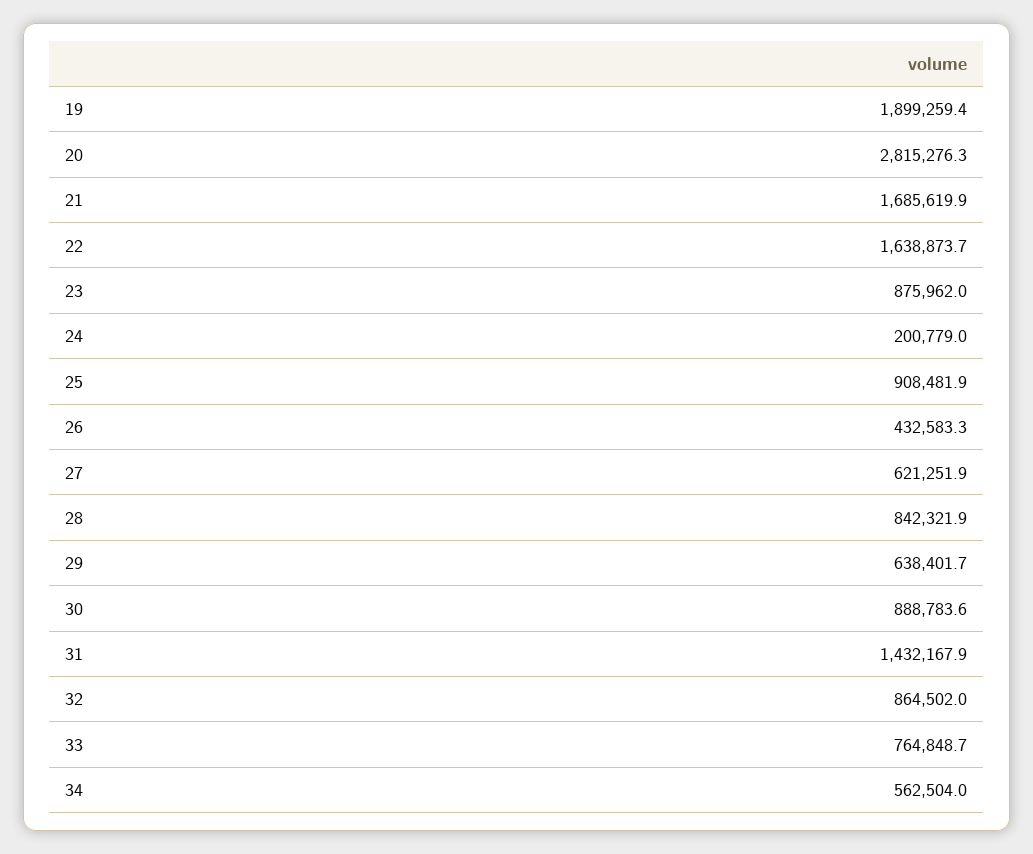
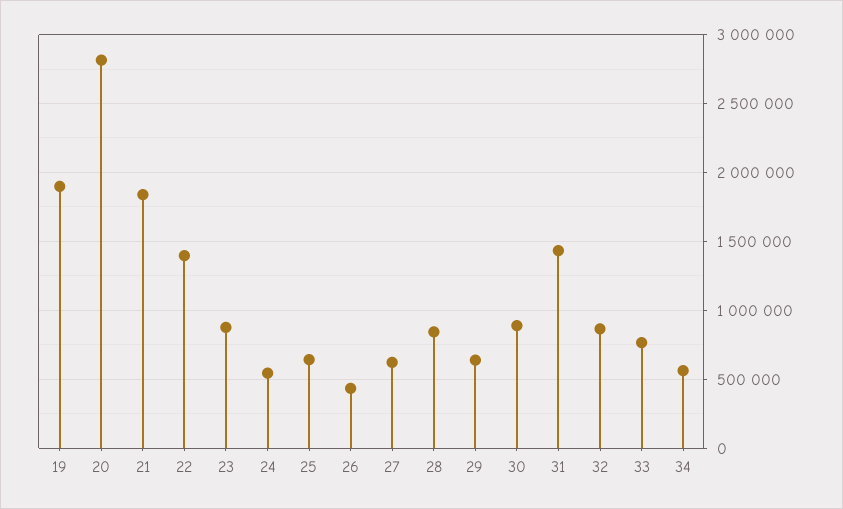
21: 1685619.9 -> 1850000
22: 1638873.7 -> 1400000
24: 200779 -> 550000
25: 908481.9 -> 650000

